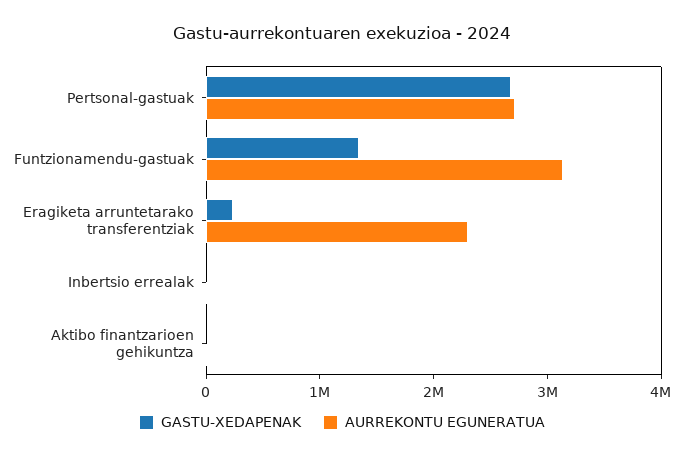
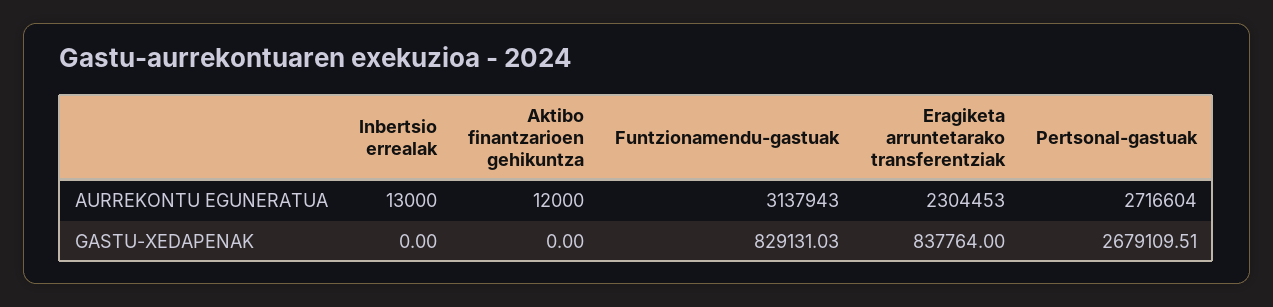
GASTU-XEDAPENAK, Funtzionamendu-gastuak: 1400000 -> 829131.03
GASTU-XEDAPENAK, Eragiketa arruntetarako transferentziak: 200000 -> 837764

